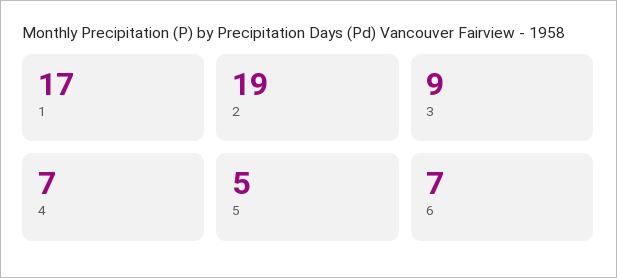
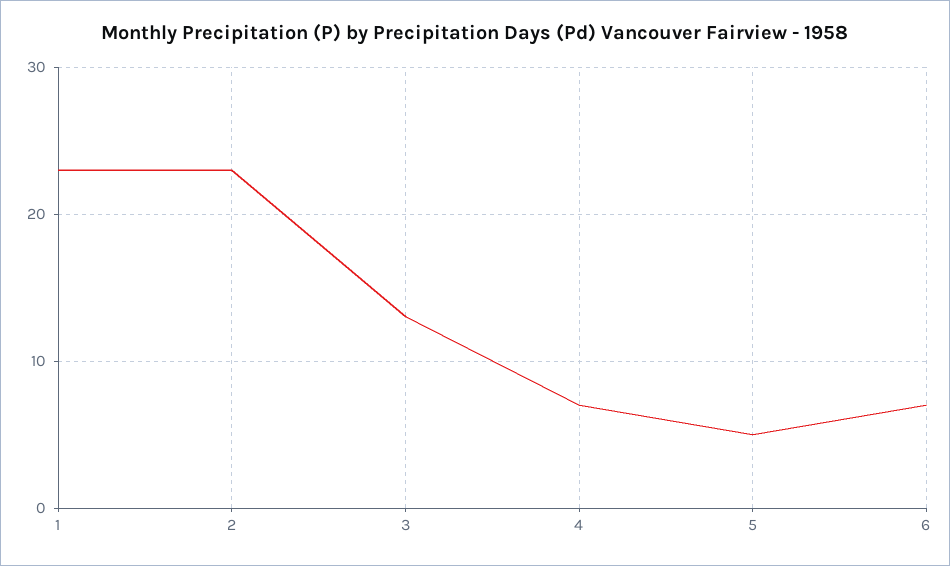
1: 17 -> 23
2: 19 -> 23
3: 9 -> 13

